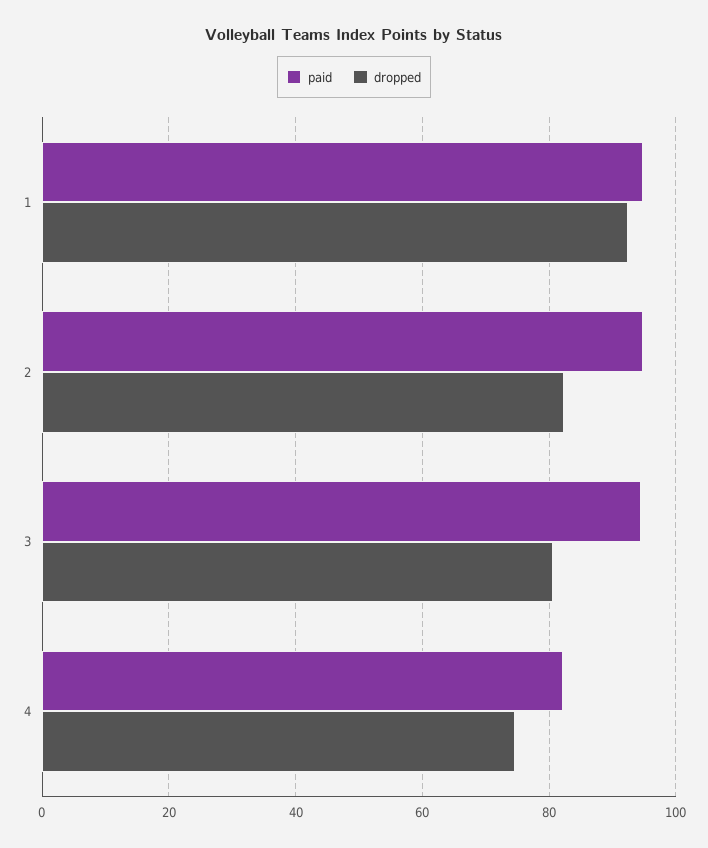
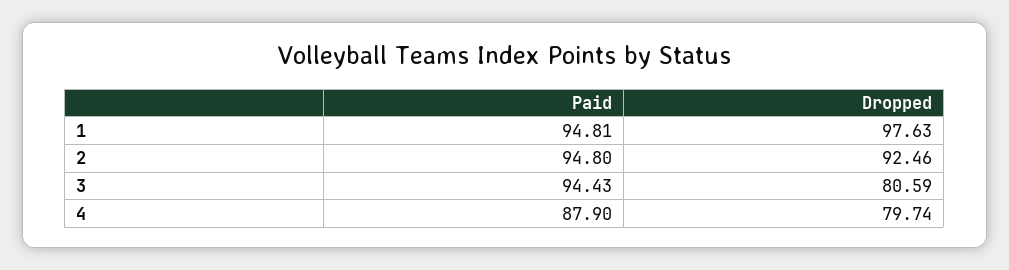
dropped, 1: 92 -> 97.63
dropped, 2: 82 -> 92.46
paid, 4: 82 -> 87.9
dropped, 4: 74 -> 79.74

